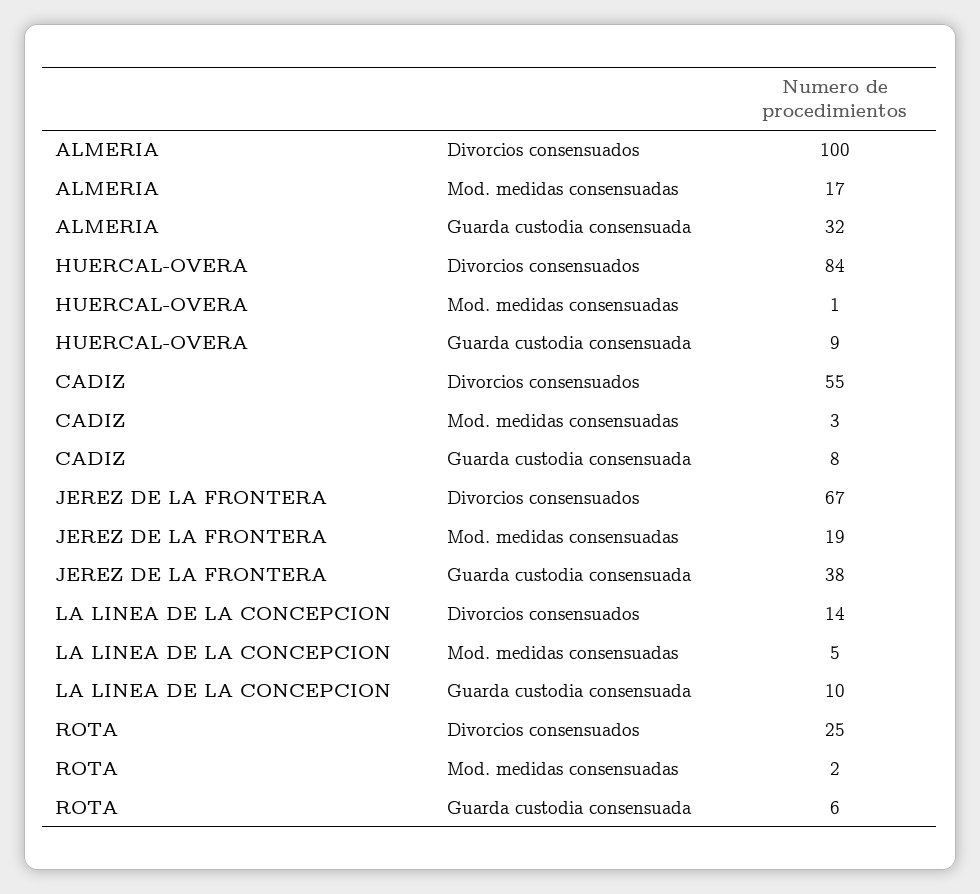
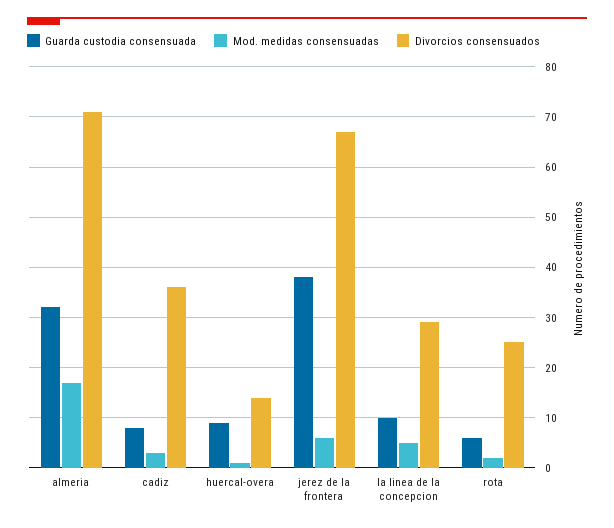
Divorcios consensuados, ALMERIA: 100 -> 70
Divorcios consensuados, HUERCAL-OVERA: 84 -> 15
Divorcios consensuados, CADIZ: 55 -> 35
Mod. medidas consensuadas, JEREZ DE LA FRONTERA: 19 -> 5
Divorcios consensuados, LA LINEA DE LA CONCEPCION: 14 -> 30

